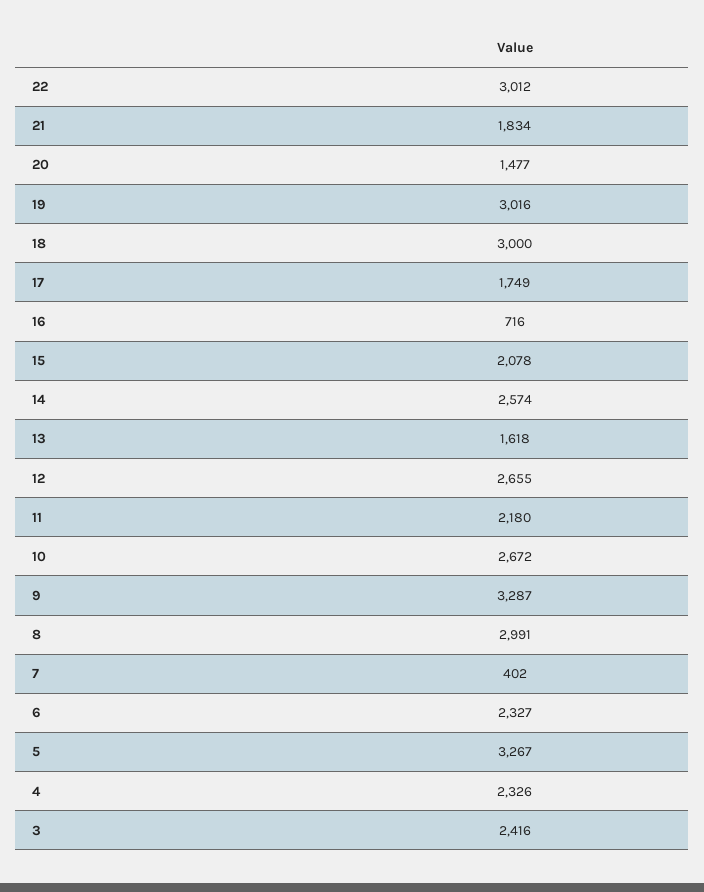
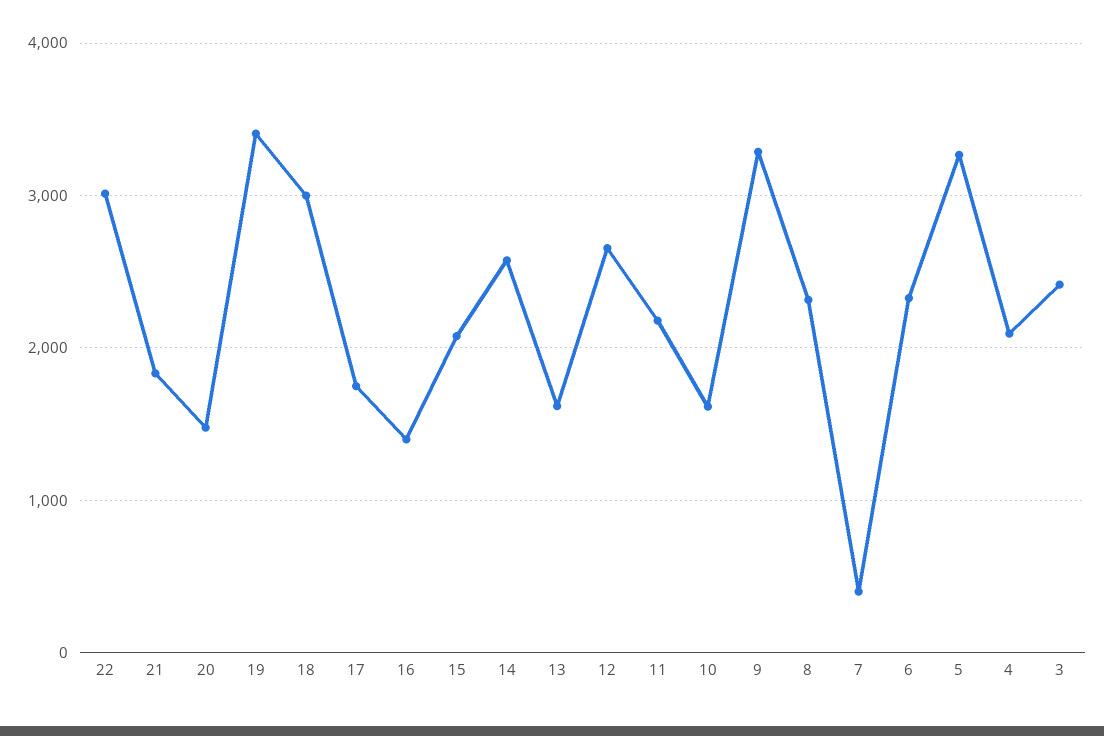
19: 3016 -> 3400
16: 716 -> 1400
10: 2672 -> 1600
8: 2991 -> 2300
4: 2326 -> 2100

